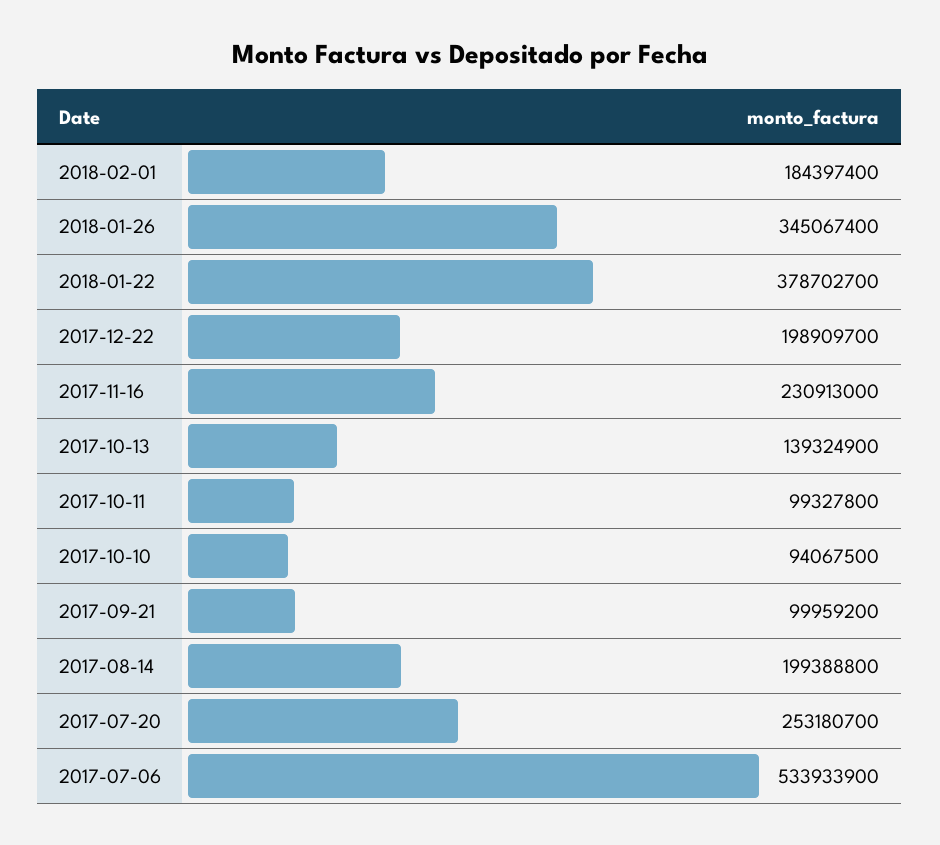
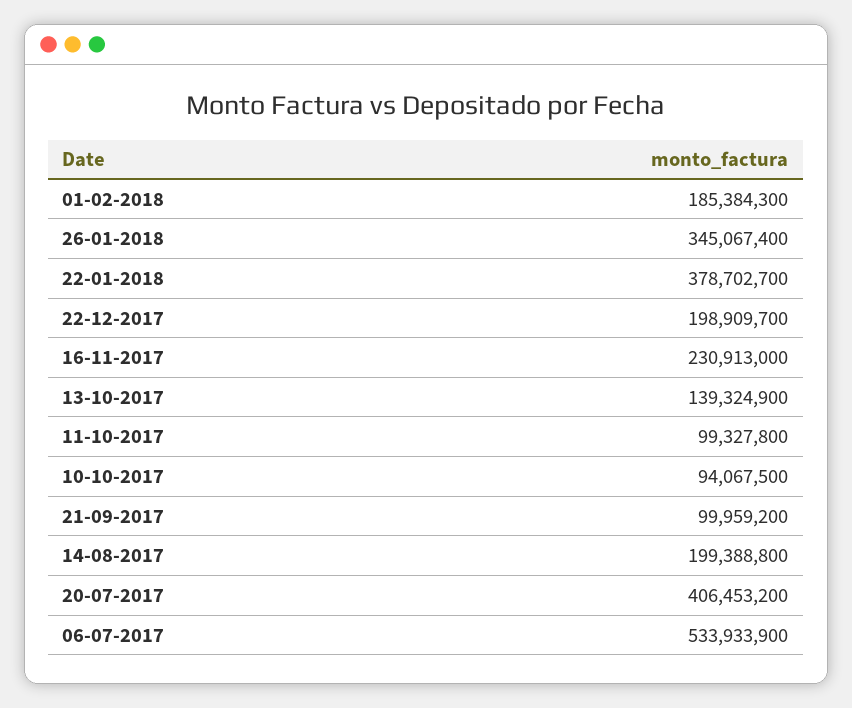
2018-02-01: 184397400 -> 185384300
2017-07-20: 253180700 -> 406453200

